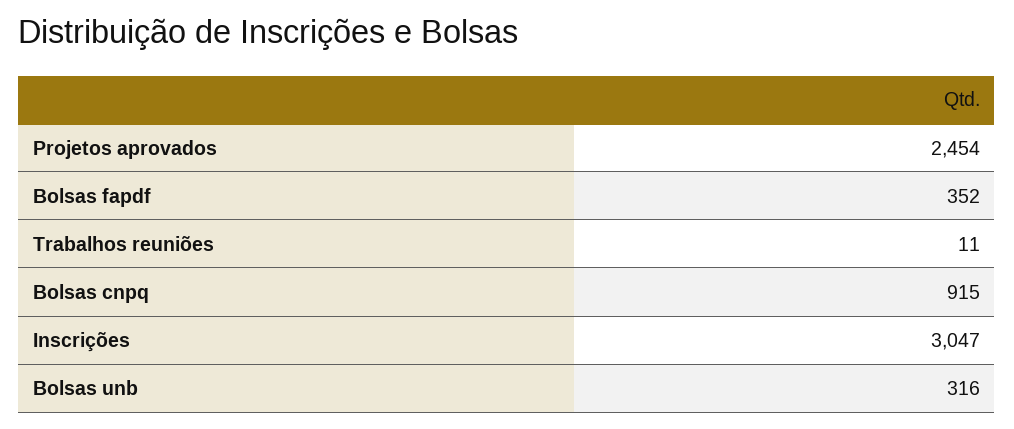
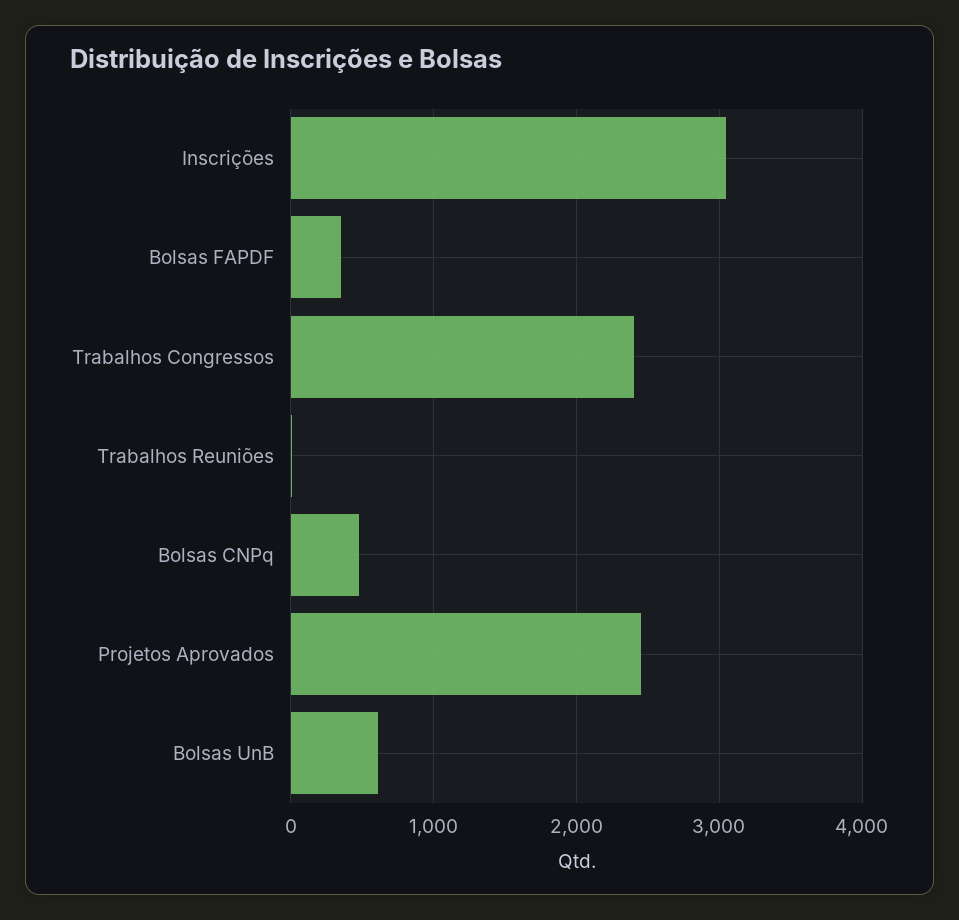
Bolsas cnpq: 915 -> 500
Bolsas unb: 316 -> 600
Trabalhos Congressos: none -> 2400

